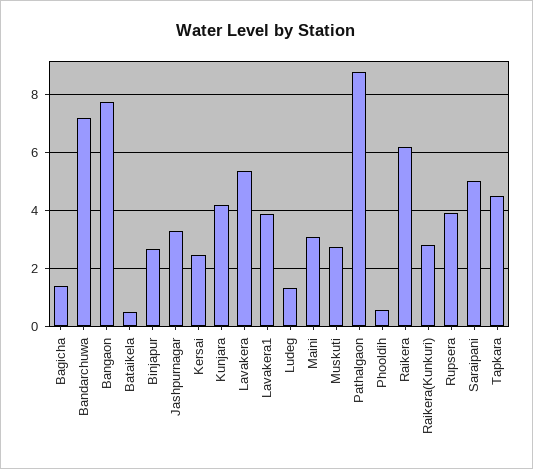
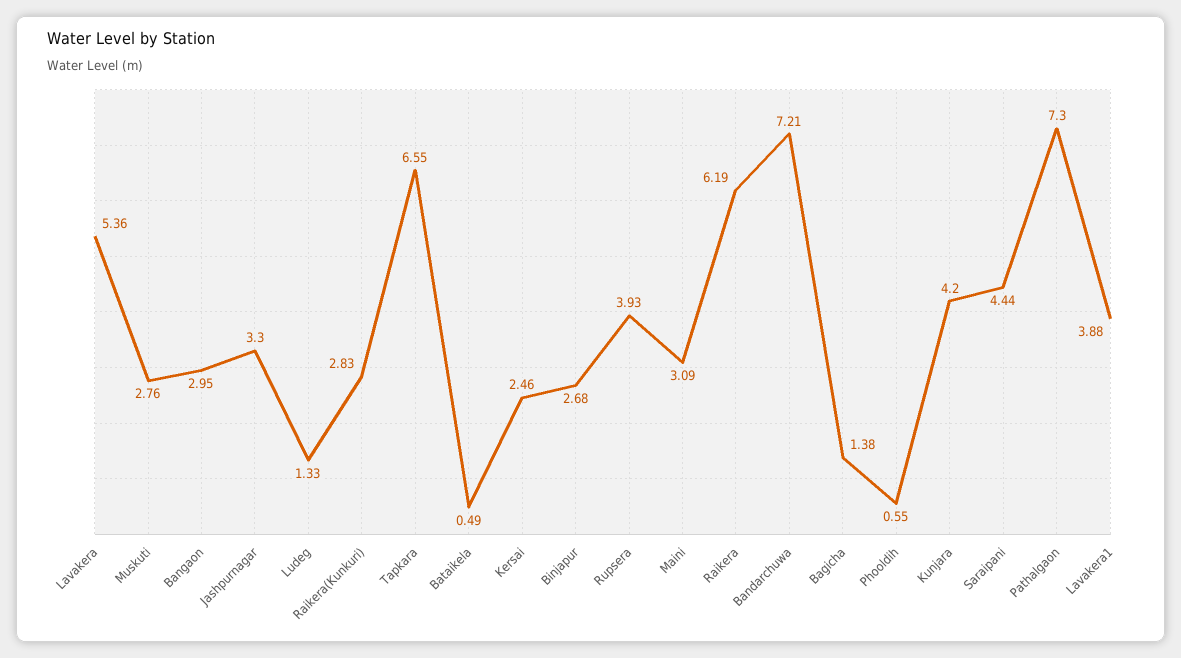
Bangaon: 7.75 -> 2.95
Pathalgaon: 8.75 -> 7.3
Saraipani: 5 -> 4.44
Tapkara: 4.5 -> 6.55

